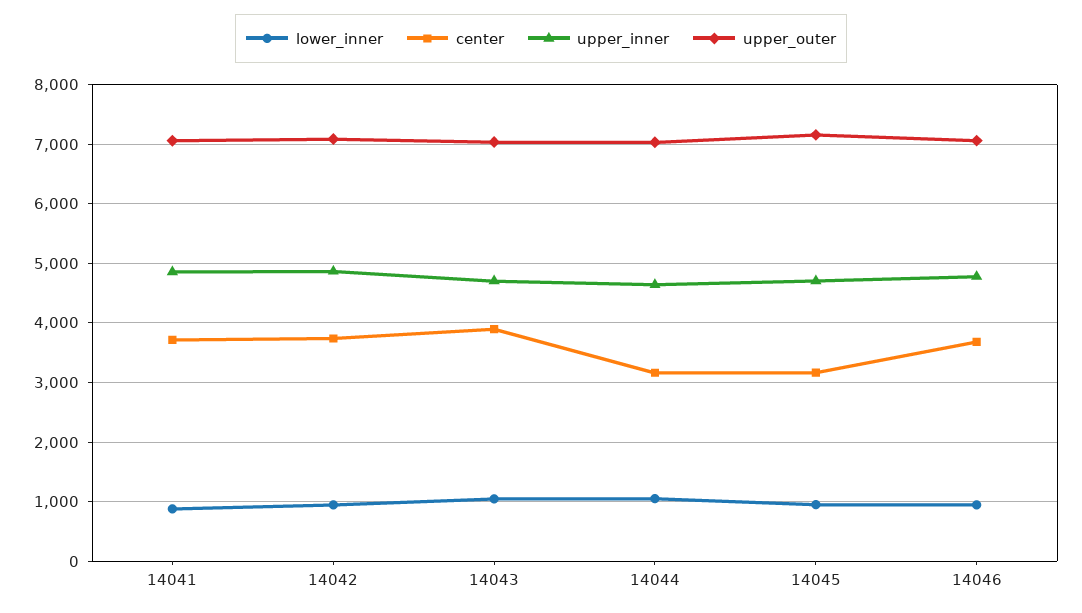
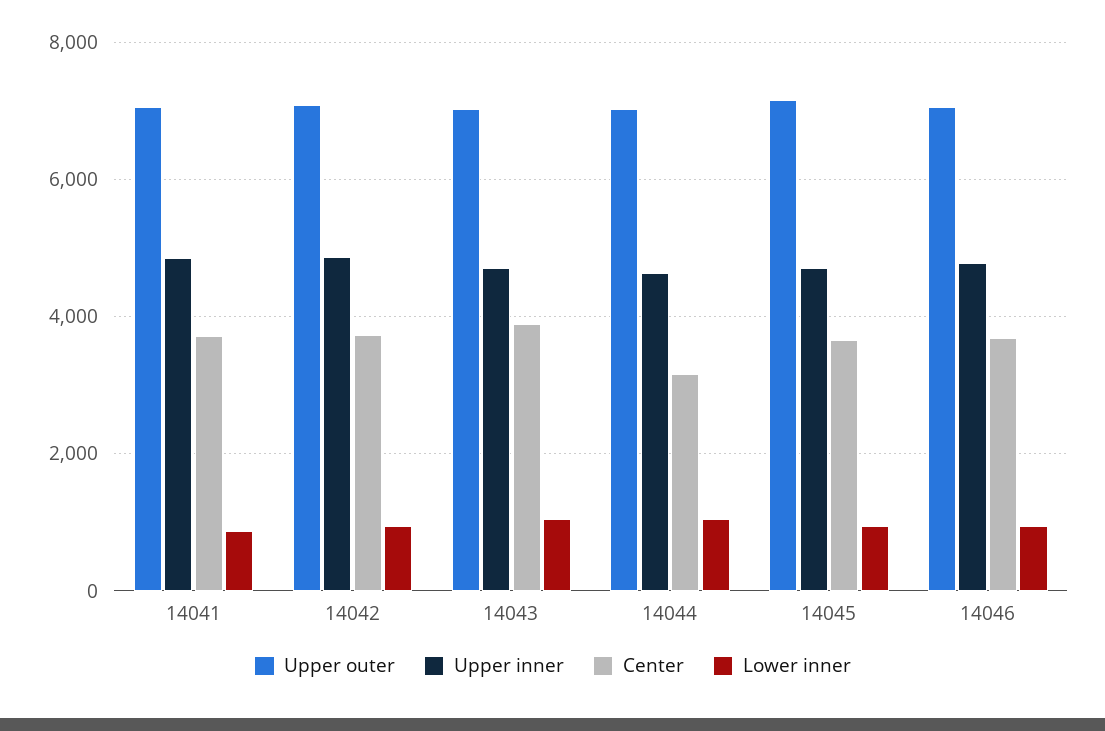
center, 14045: 3200 -> 3600

